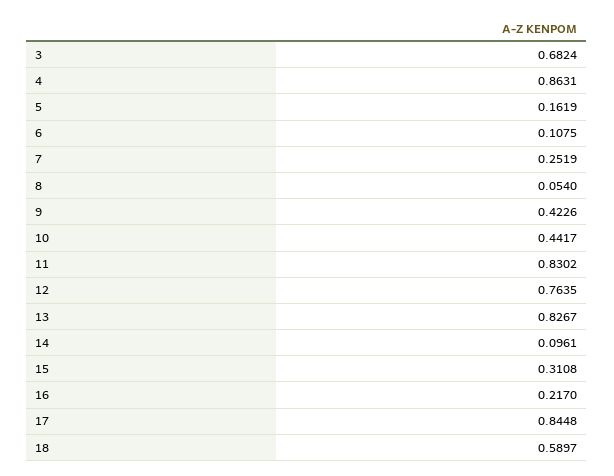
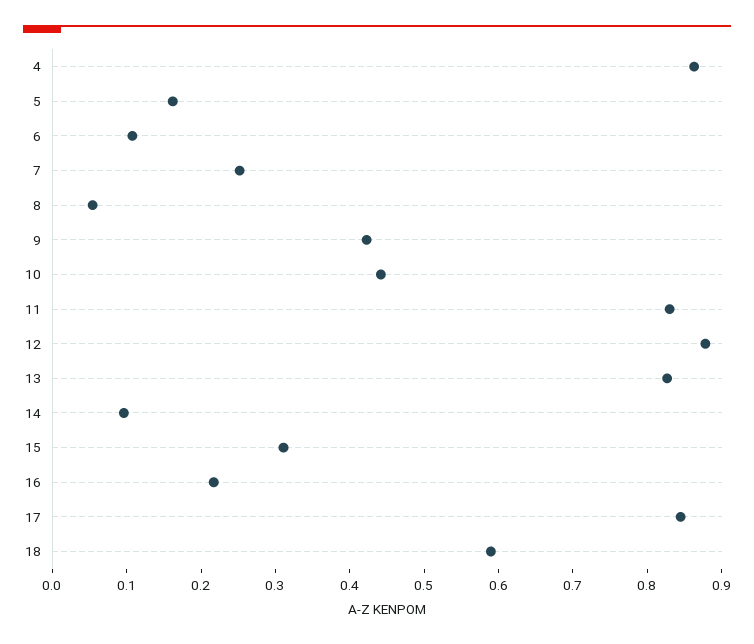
3: 0.6824 -> none
12: 0.7635 -> 0.88

